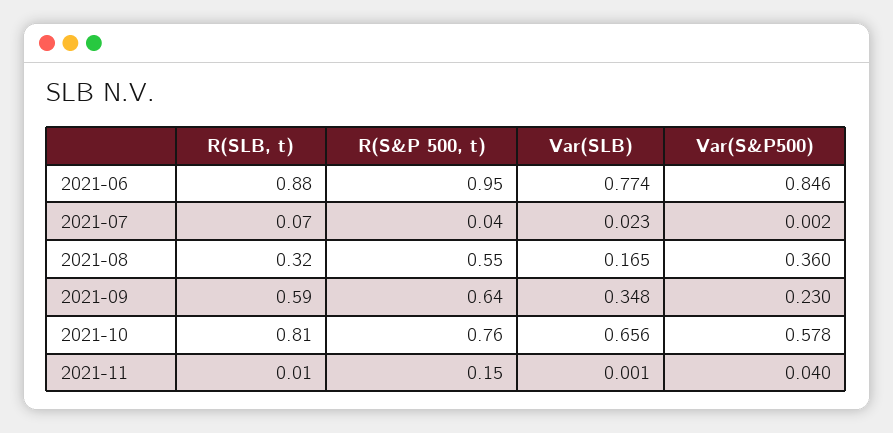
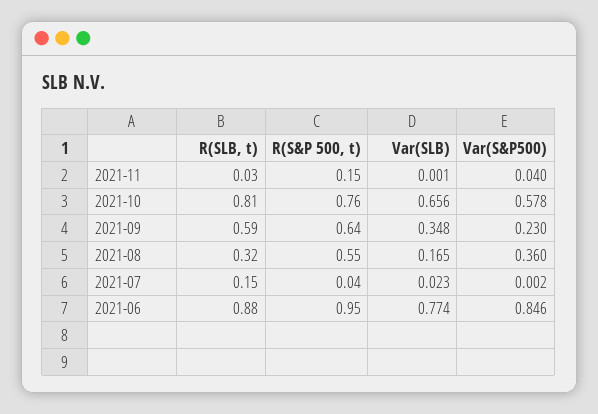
R(SLB, t), 2021-07: 0.07 -> 0.15
R(SLB, t), 2021-11: 0.01 -> 0.03

